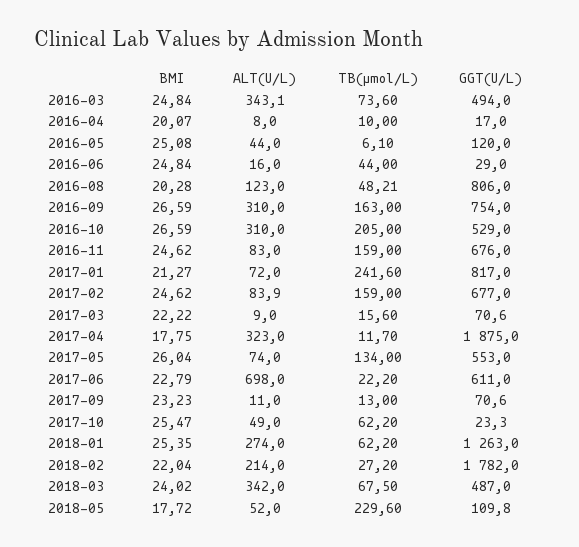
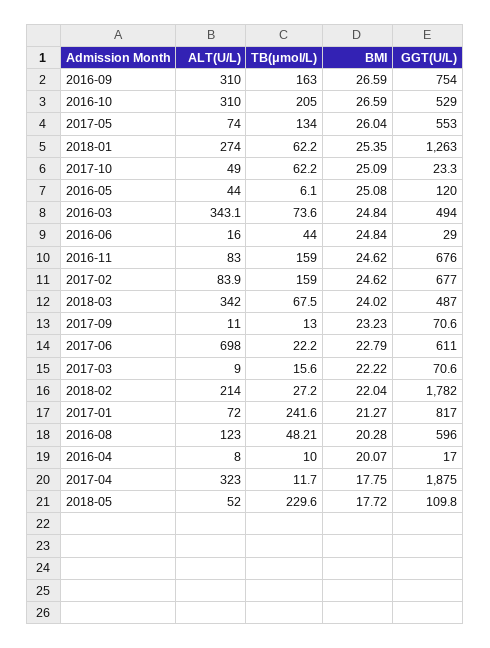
GGT(U/L), 2016-08: 806 -> 596
BMI, 2017-10: 25.47 -> 25.09

